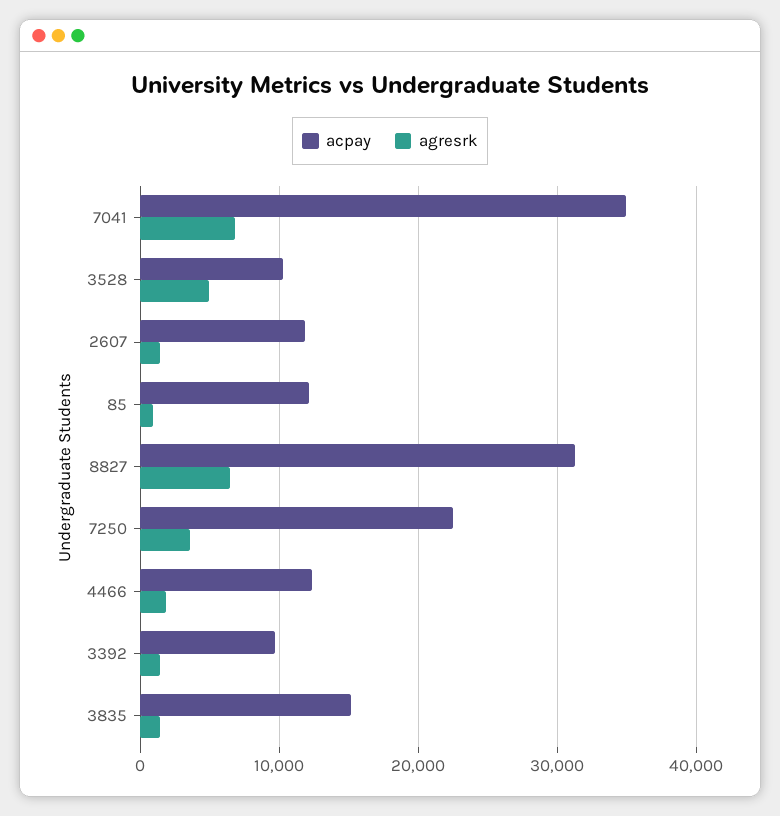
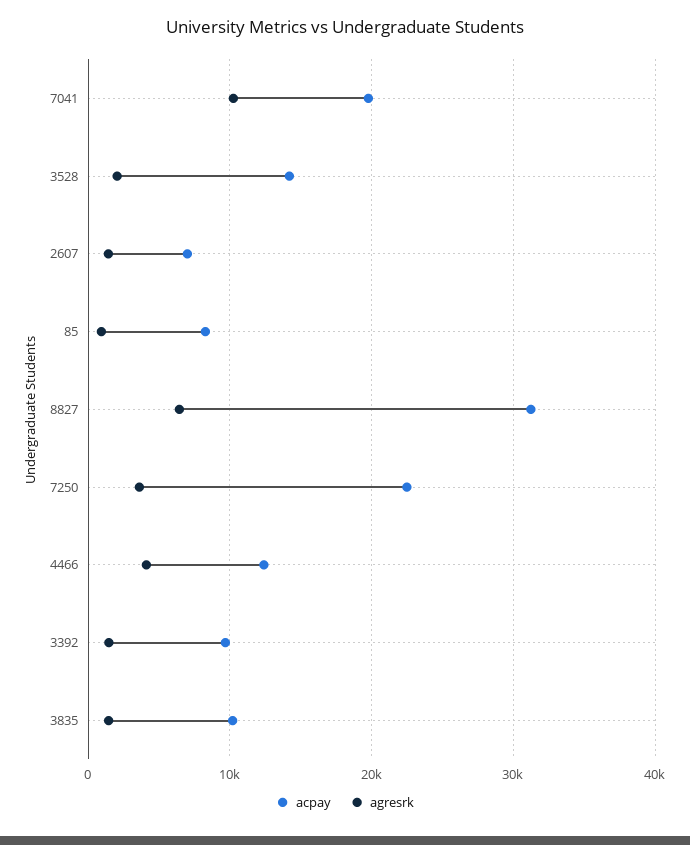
acpay, 7041: 35000 -> 20000
agresrk, 7041: 7000 -> 10000
acpay, 3528: 10000 -> 14000
agresrk, 3528: 5000 -> 2000
acpay, 2607: 12000 -> 7000
acpay, 85: 12000 -> 8000
agresrk, 4466: 2000 -> 4000
acpay, 3835: 15000 -> 10000

